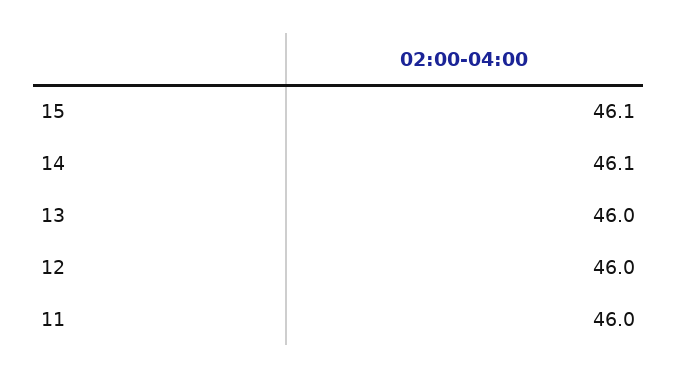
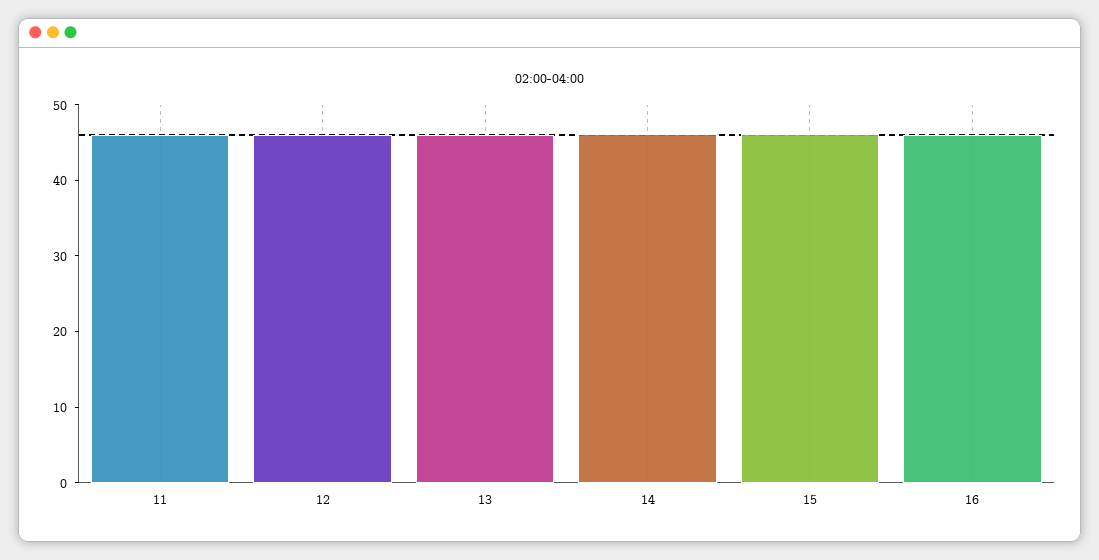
16: none -> 46

